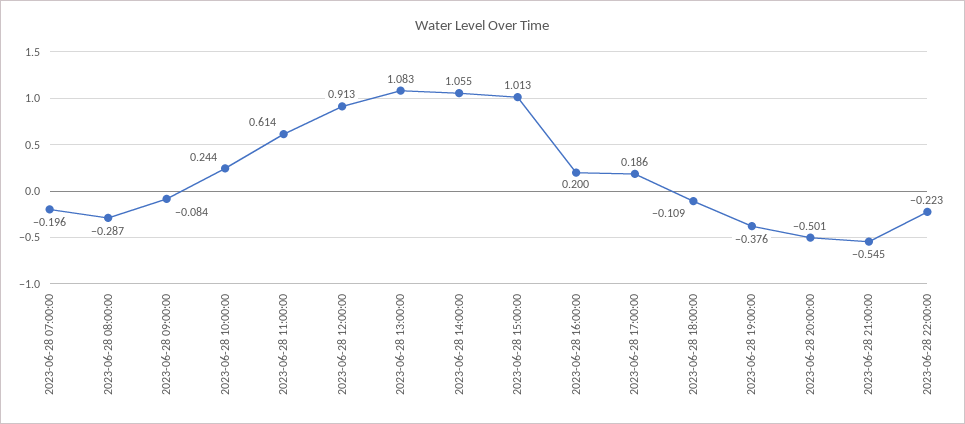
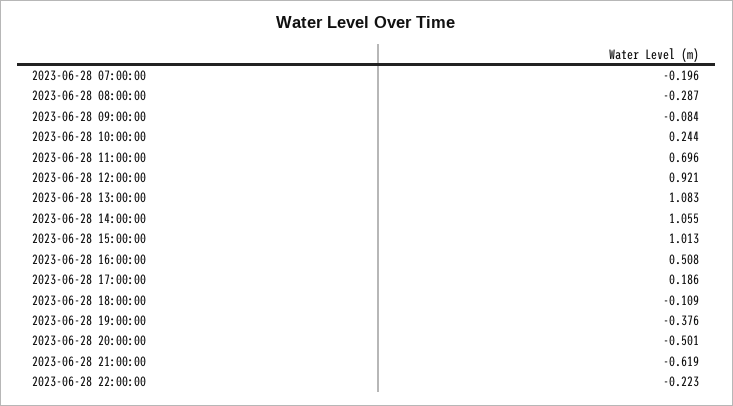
2023-06-28 11:00:00: 0.614 -> 0.696
2023-06-28 12:00:00: 0.913 -> 0.921
2023-06-28 16:00:00: 0.2 -> 0.508
2023-06-28 21:00:00: -0.545 -> -0.619

